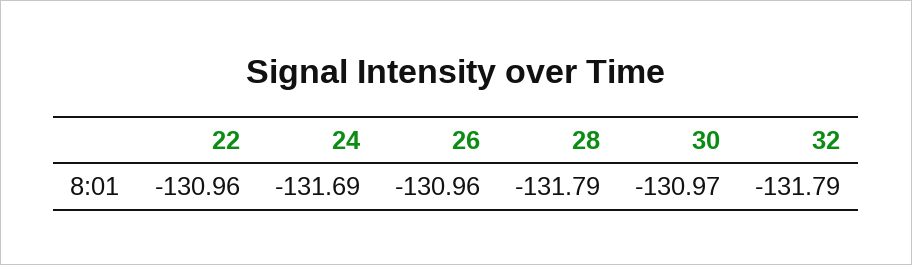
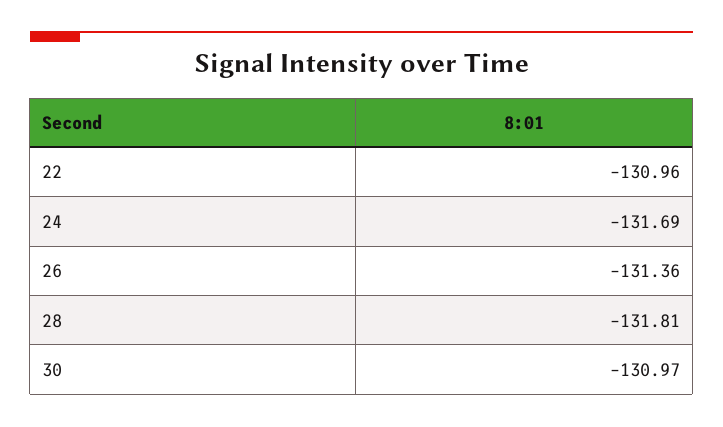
26: -130.96 -> -131.36
28: -131.79 -> -131.81
32: -131.79 -> none

